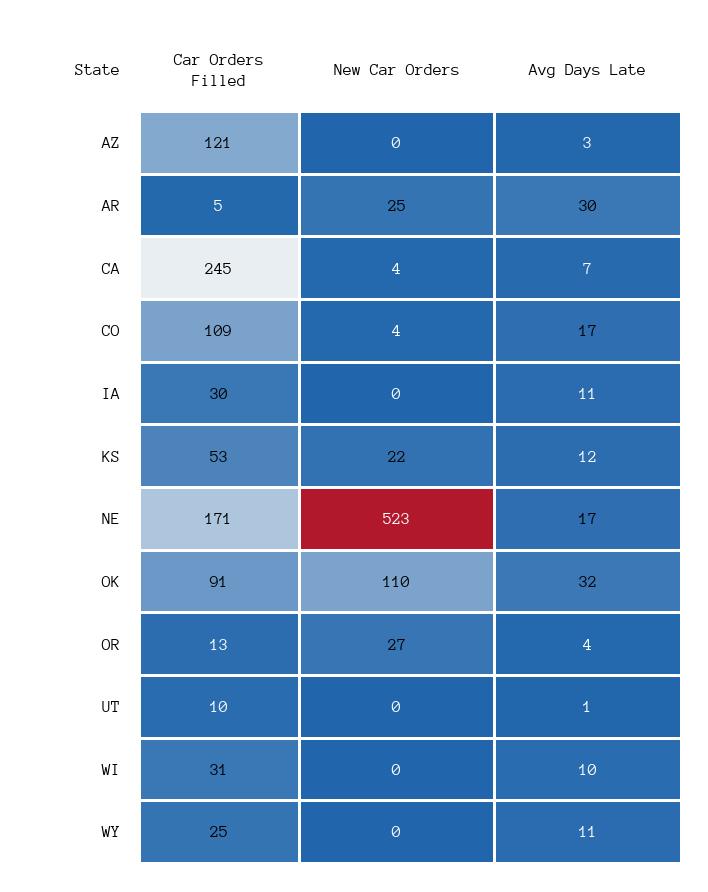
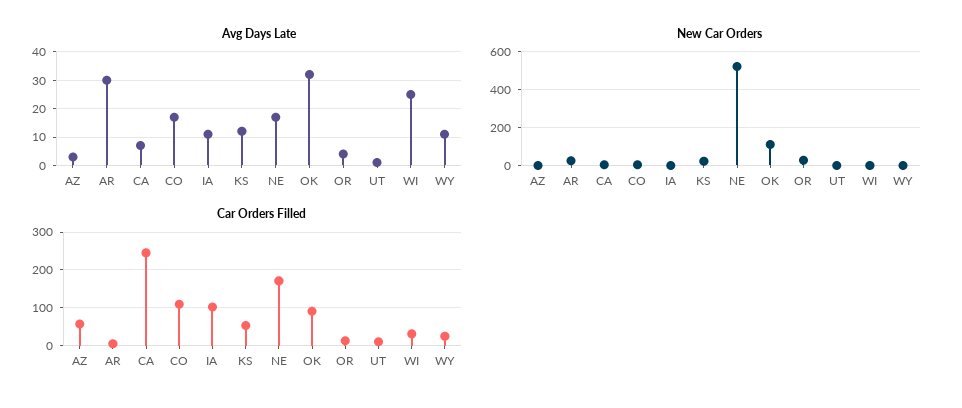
Car Orders Filled, AZ: 121 -> 60
Car Orders Filled, IA: 30 -> 100
Avg Days Late, WI: 10 -> 25

